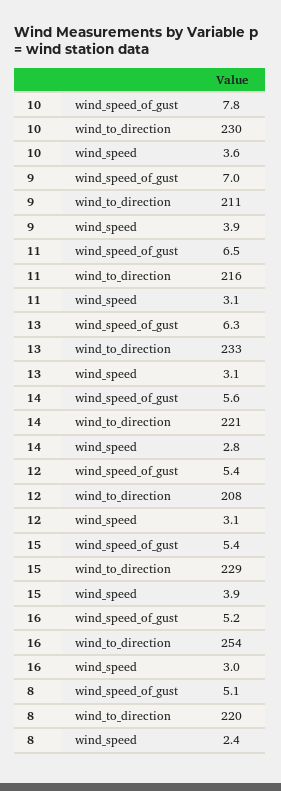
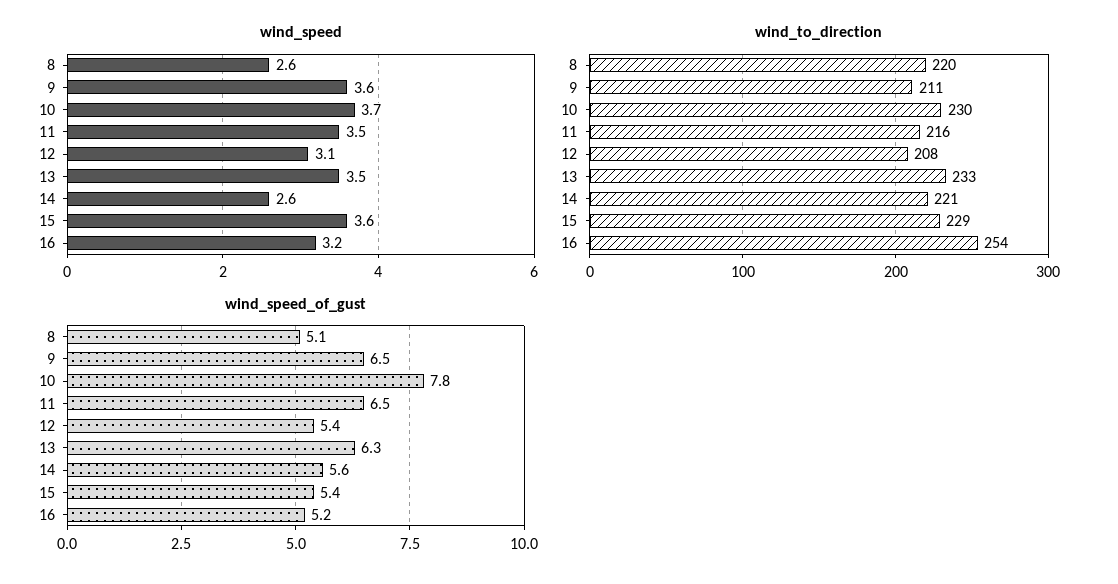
wind_speed, 10: 3.6 -> 3.7
wind_speed_of_gust, 9: 7 -> 6.5
wind_speed, 9: 3.9 -> 3.6
wind_speed, 11: 3.1 -> 3.5
wind_speed, 13: 3.1 -> 3.5
wind_speed, 14: 2.8 -> 2.6
wind_speed, 15: 3.9 -> 3.6
wind_speed, 16: 3 -> 3.2
wind_speed, 8: 2.4 -> 2.6

